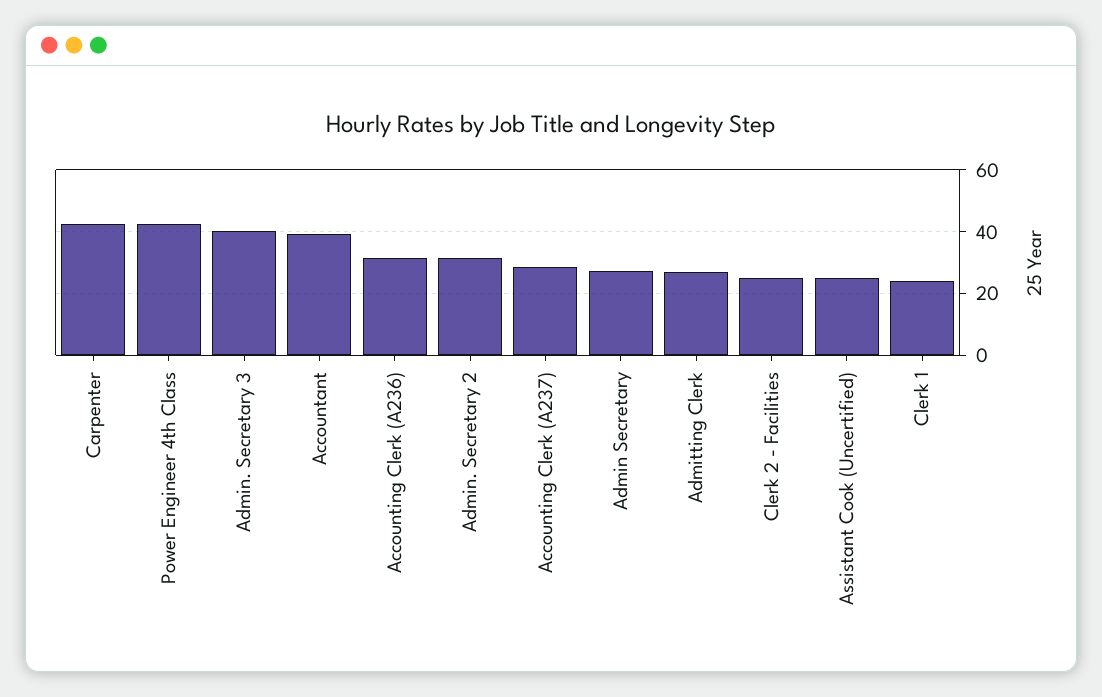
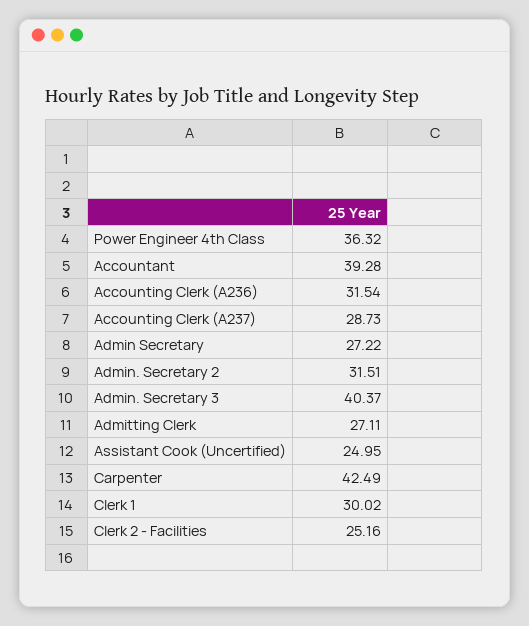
Power Engineer 4th Class: 42 -> 36.32
Clerk 1: 24 -> 30.02

